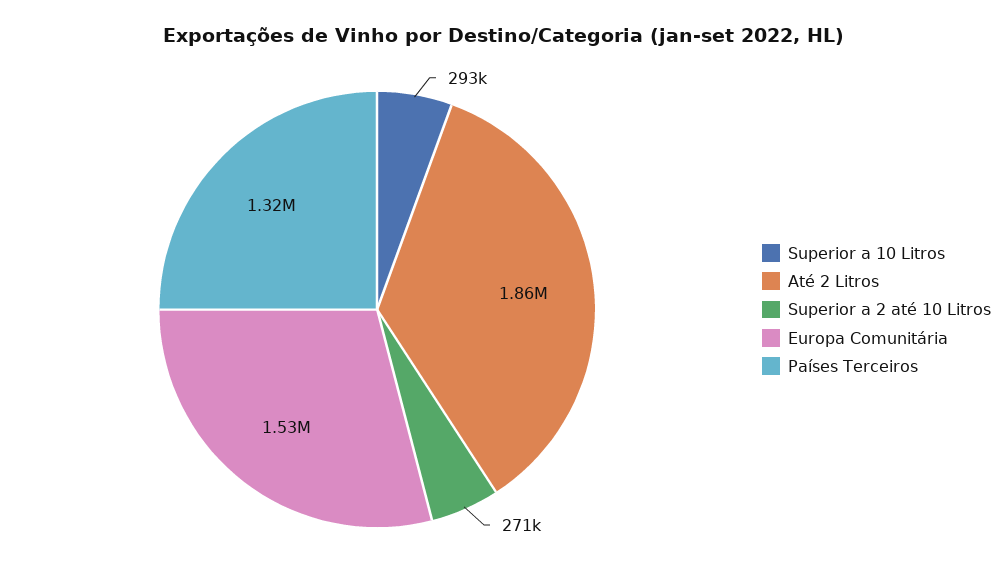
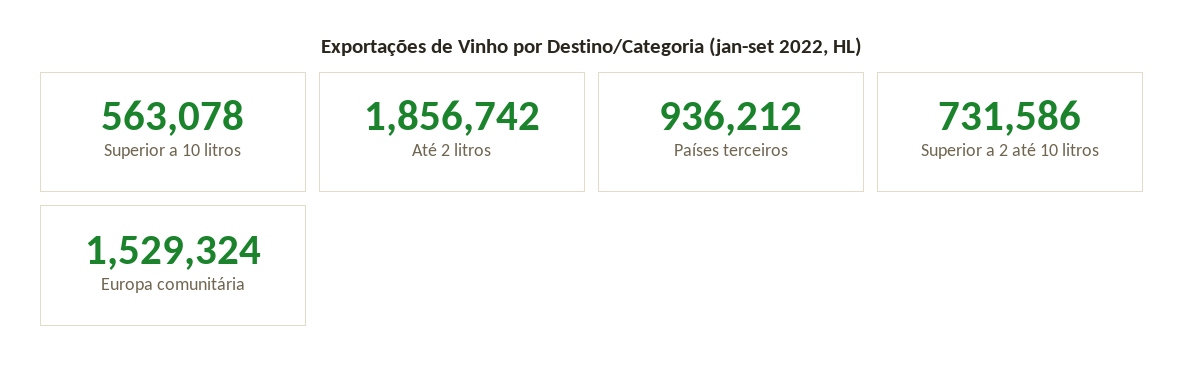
Superior a 10 Litros: 293000 -> 563078
Superior a 2 até 10 Litros: 271000 -> 731586
Países Terceiros: 1320000 -> 936212

